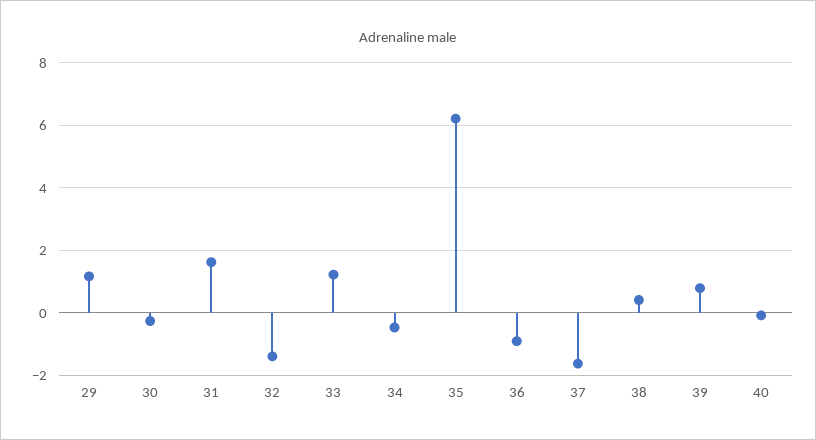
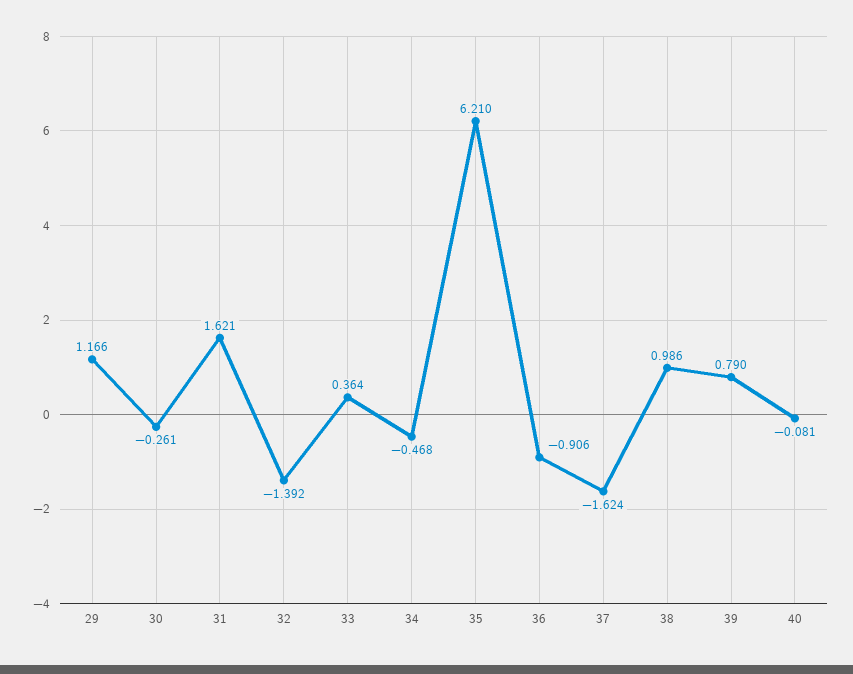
33: 1.2 -> 0.364
38: 0.4 -> 0.986

